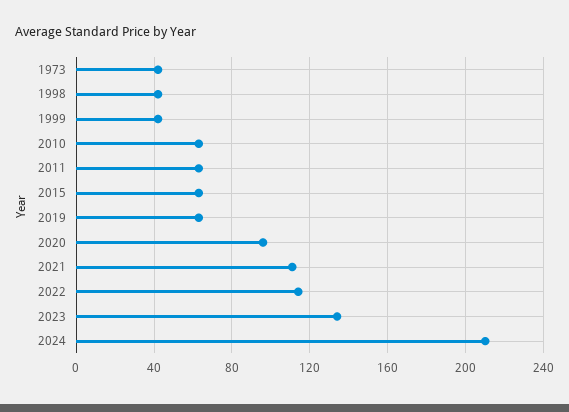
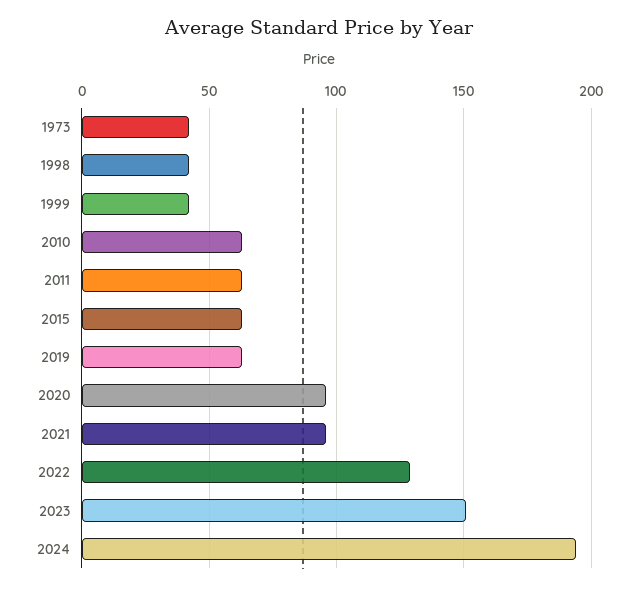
2021: 110 -> 95
2022: 115 -> 130
2023: 135 -> 150
2024: 210 -> 195

